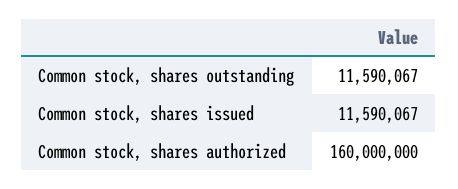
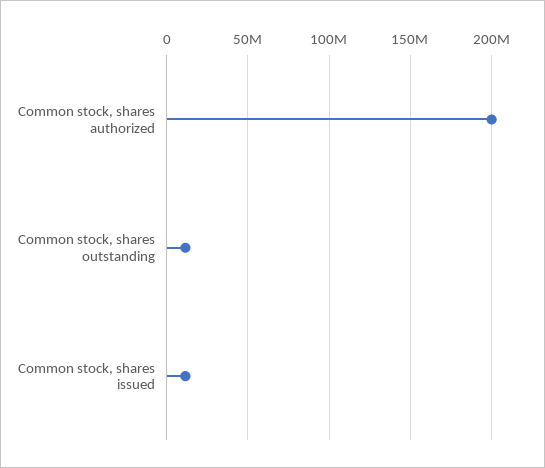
Common stock, shares authorized: 160000000 -> 200000000

